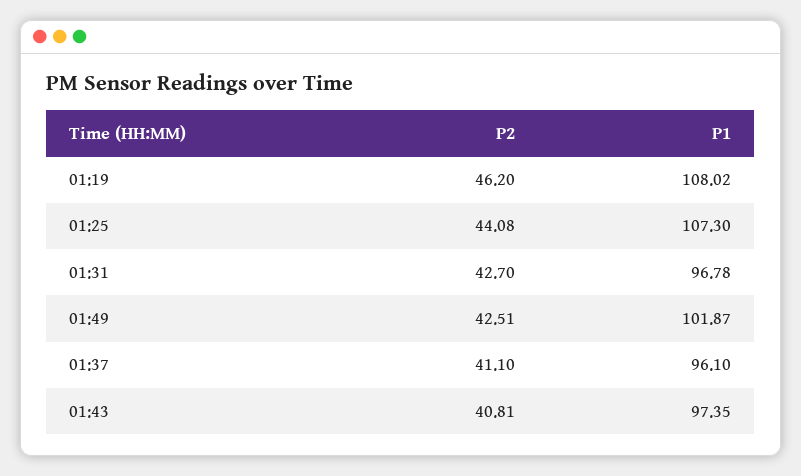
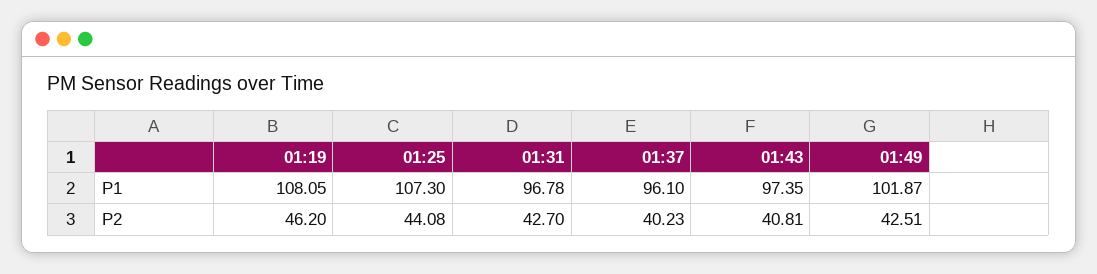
P1, 01:19: 108.02 -> 108.05
P2, 01:37: 41.1 -> 40.23

